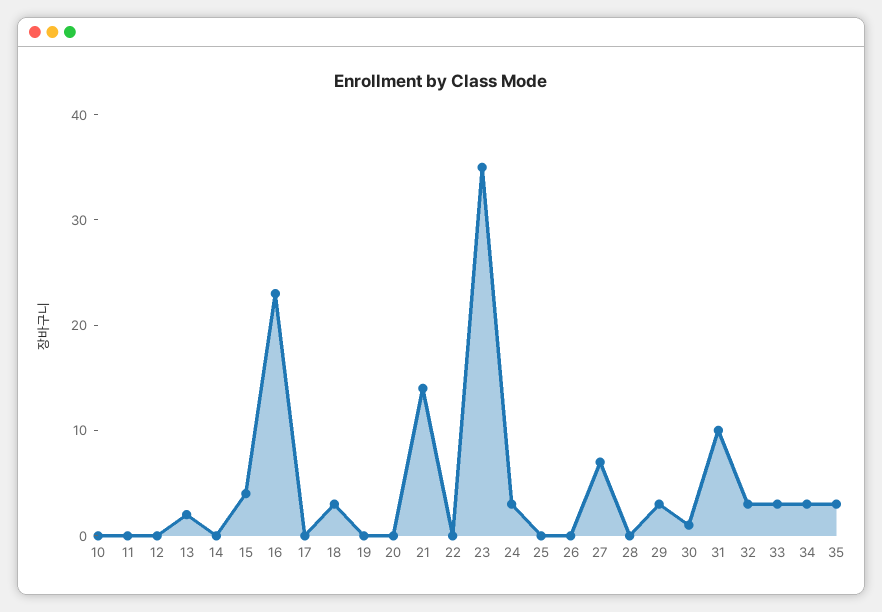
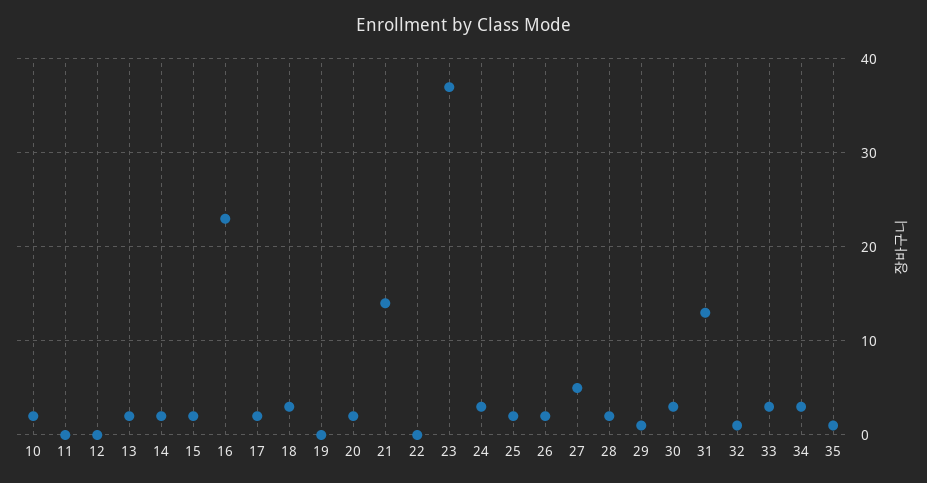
10: 0 -> 2
14: 0 -> 2
15: 4 -> 2
17: 0 -> 2
20: 0 -> 2
23: 35 -> 37
25: 0 -> 2
26: 0 -> 2
27: 7 -> 5
28: 0 -> 2
29: 3 -> 1
30: 1 -> 3
31: 10 -> 13
32: 3 -> 1
35: 3 -> 1

